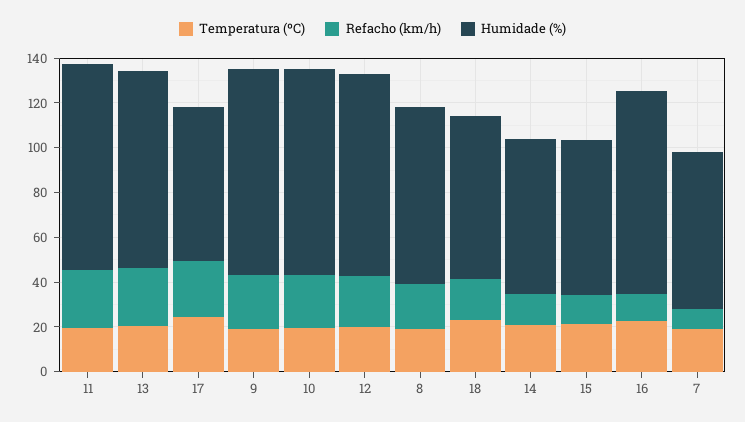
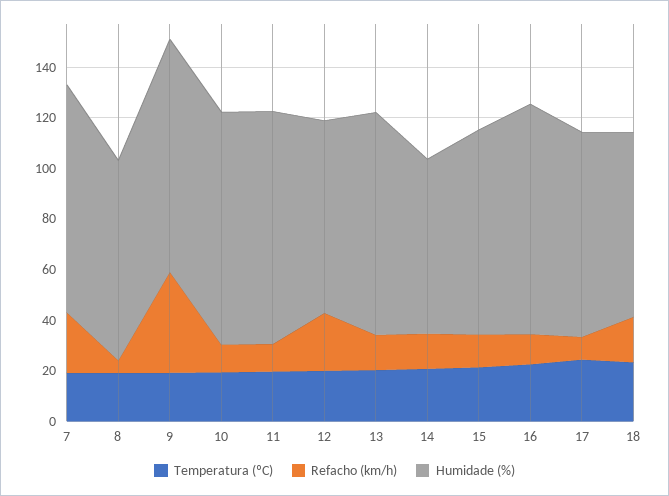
Refacho (km/h), 11: 25 -> 10
Refacho (km/h), 13: 25 -> 15
Refacho (km/h), 17: 25 -> 10
Humidade (%), 17: 70 -> 80
Refacho (km/h), 9: 25 -> 40
Refacho (km/h), 10: 25 -> 10
Humidade (%), 12: 90 -> 75
Refacho (km/h), 8: 20 -> 5
Humidade (%), 15: 70 -> 80
Refacho (km/h), 7: 10 -> 25
Humidade (%), 7: 70 -> 90

